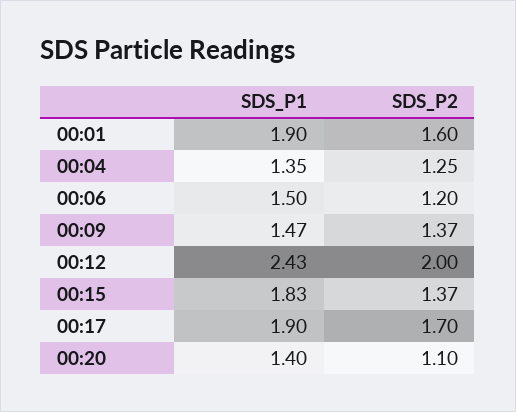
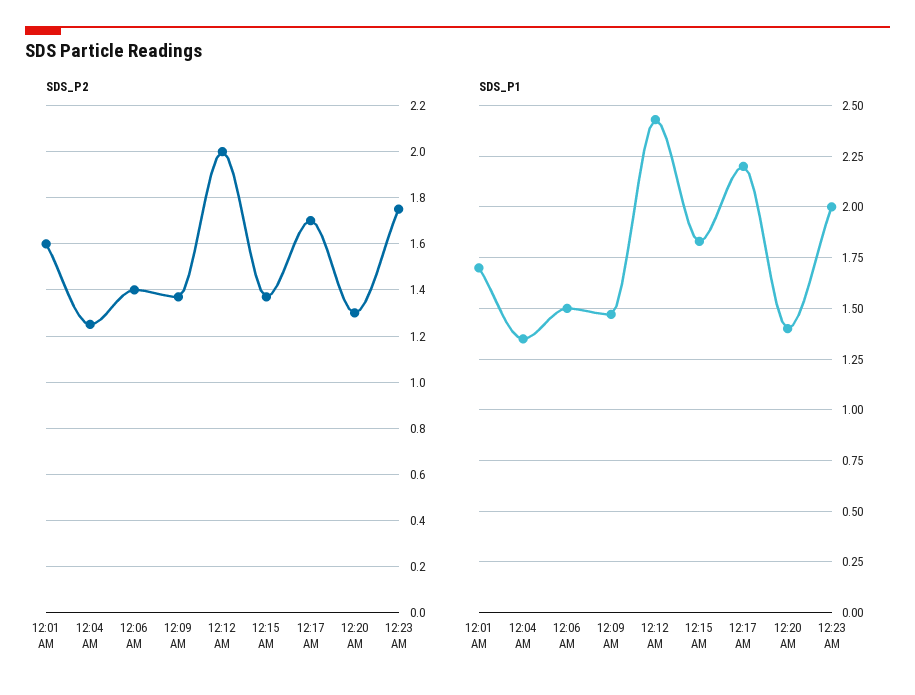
SDS_P1, 00:01: 1.9 -> 1.7
SDS_P2, 00:06: 1.2 -> 1.4
SDS_P1, 00:17: 1.9 -> 2.2
SDS_P2, 00:20: 1.1 -> 1.3
SDS_P2, 12:23 AM: none -> 1.75
SDS_P1, 12:23 AM: none -> 2

